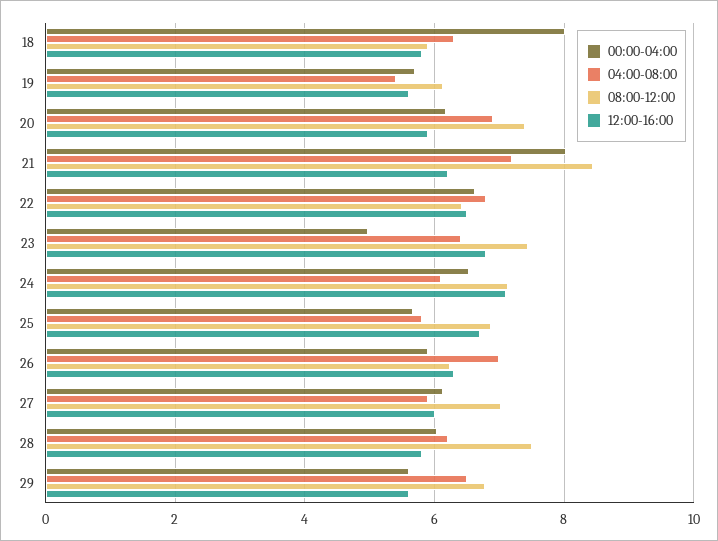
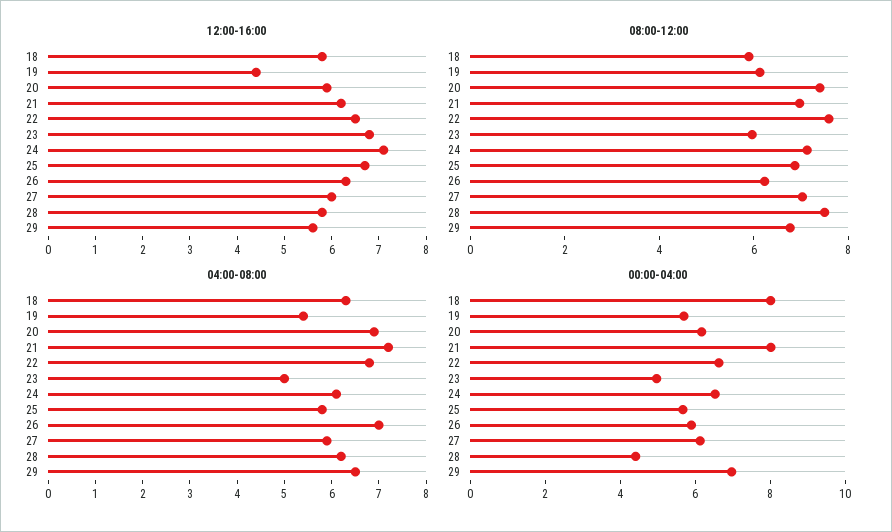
12:00-16:00, 19: 5.6 -> 4.5
08:00-12:00, 21: 8.4 -> 7
08:00-12:00, 22: 6.4 -> 7.5
04:00-08:00, 23: 6.4 -> 5
08:00-12:00, 23: 7.4 -> 6
00:00-04:00, 28: 6 -> 4.5
00:00-04:00, 29: 5.6 -> 7

